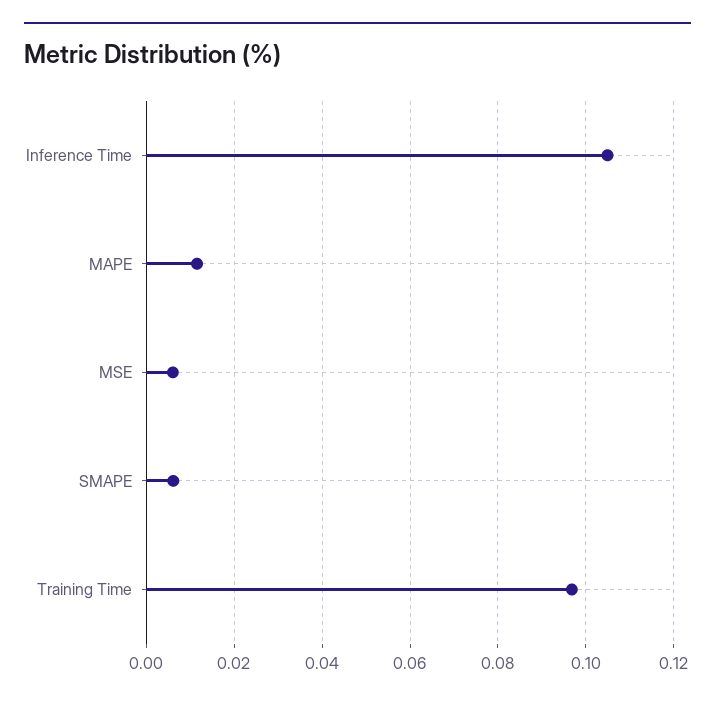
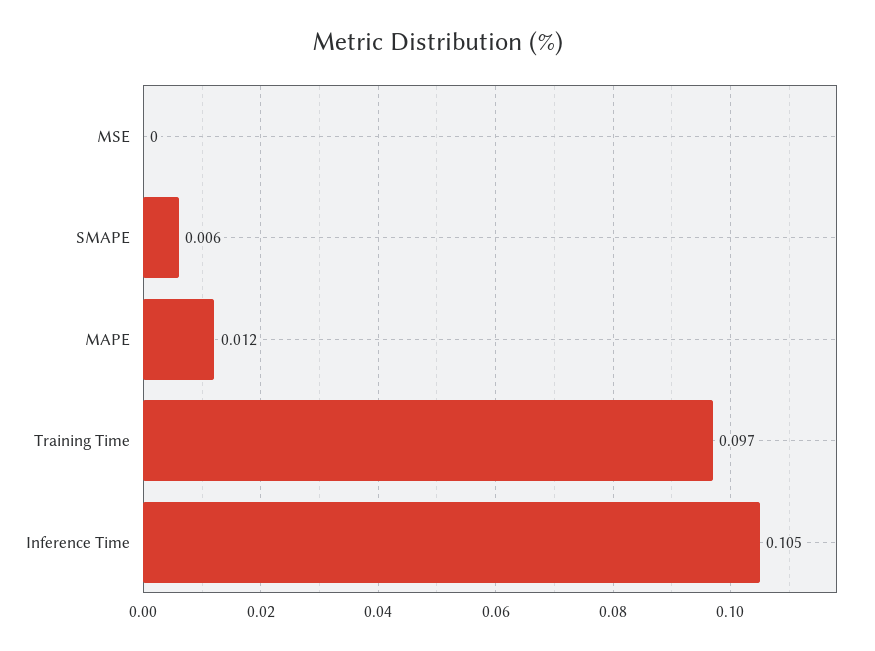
MSE: 0.006 -> 0

